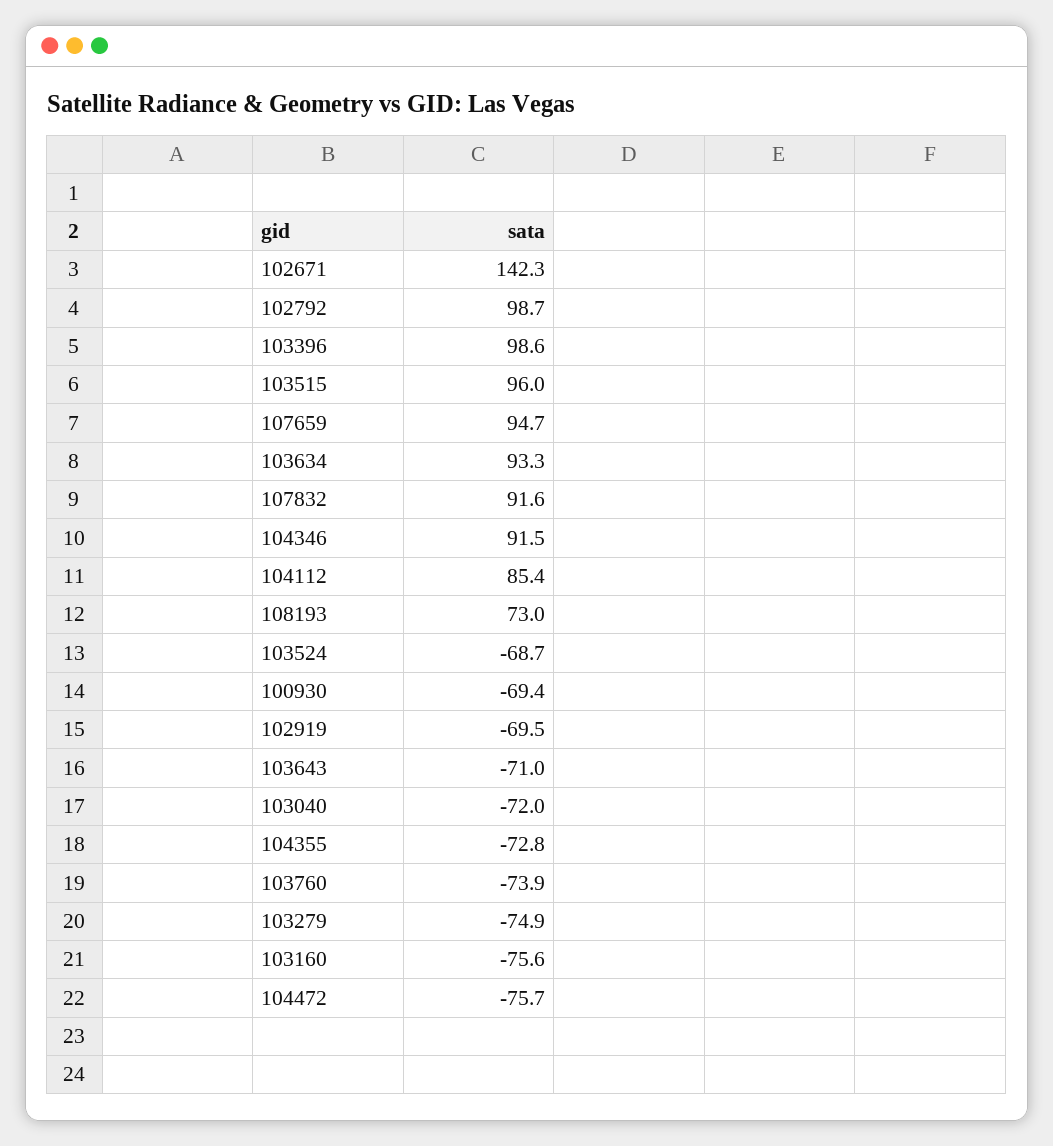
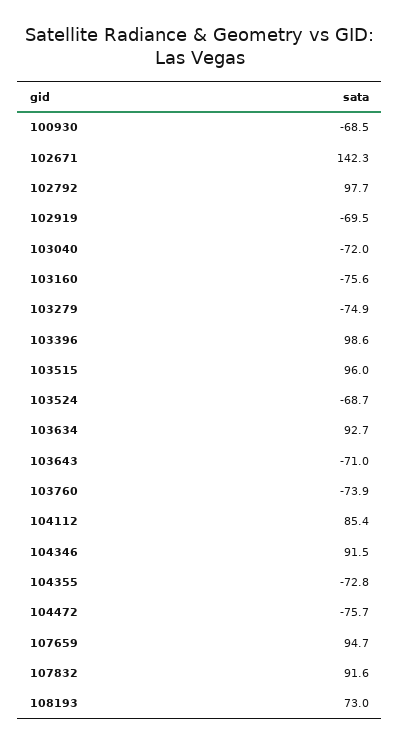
102792: 98.7 -> 97.7
103634: 93.3 -> 92.7
100930: -69.4 -> -68.5

